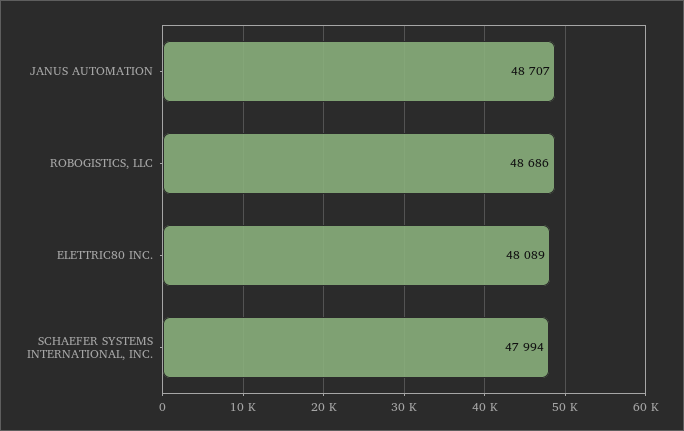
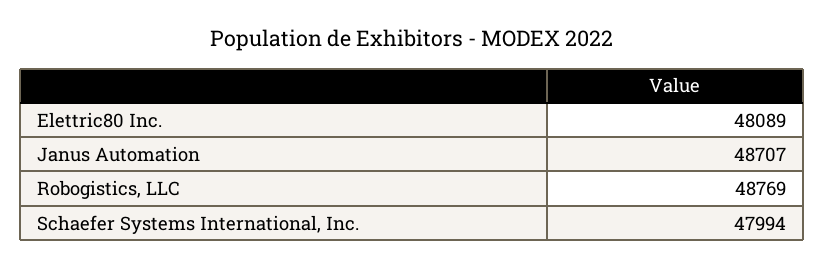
ROBOGISTICS, LLC: 48686 -> 48769

